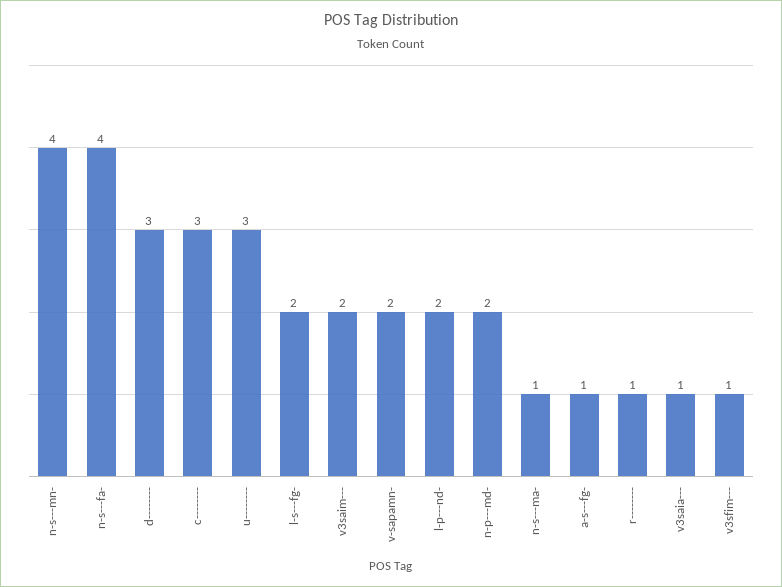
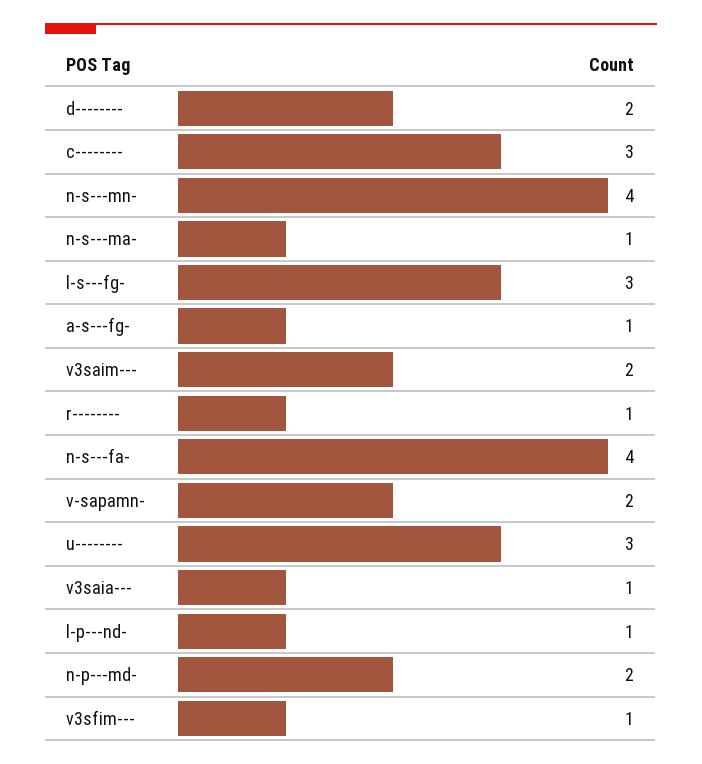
d--------: 3 -> 2
l-s---fg-: 2 -> 3
l-p---nd-: 2 -> 1

